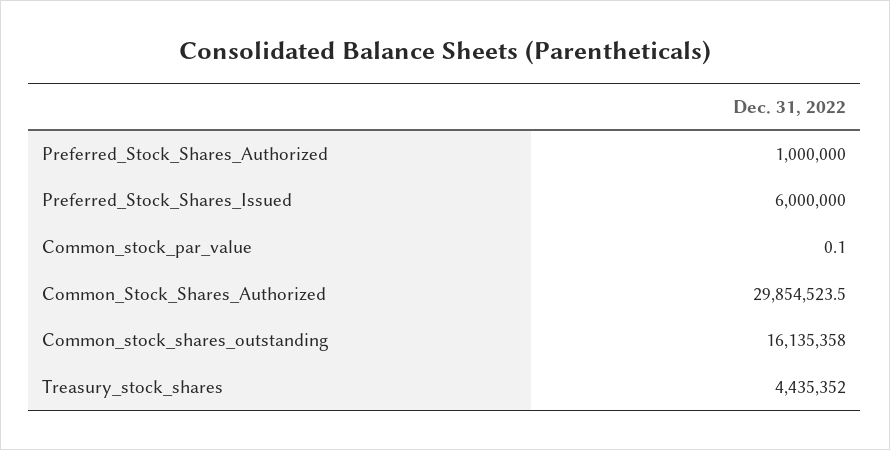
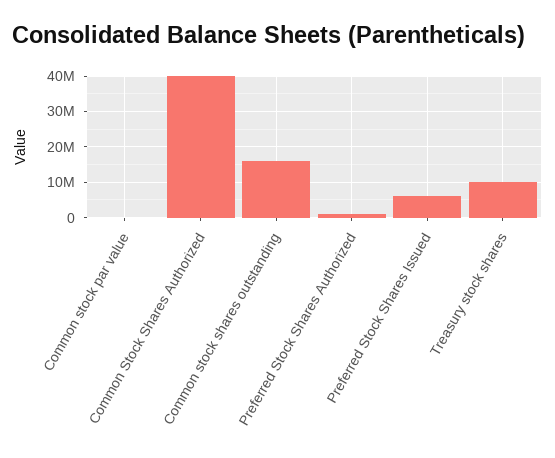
Common_Stock_Shares_Authorized: 29854523.5 -> 40000000
Treasury_stock_shares: 4435352 -> 10000000

